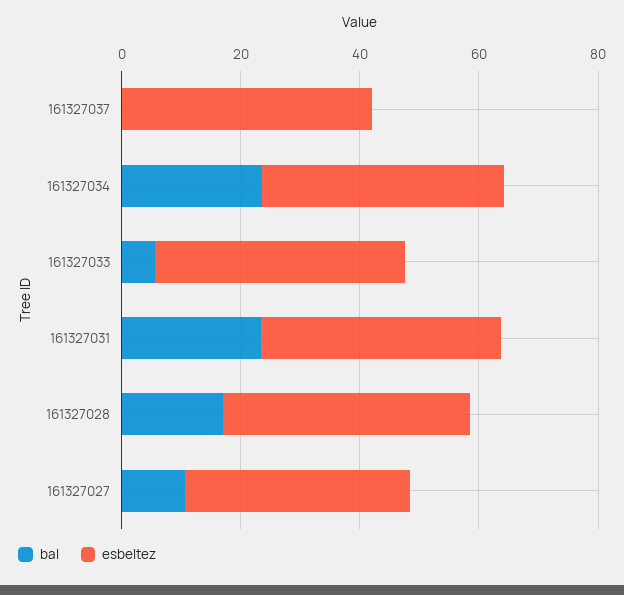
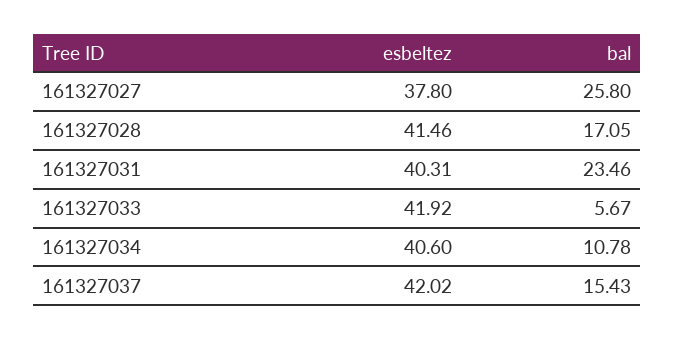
bal, 161327037: 0 -> 15.43
bal, 161327034: 25 -> 10.78
bal, 161327027: 10 -> 25.8

